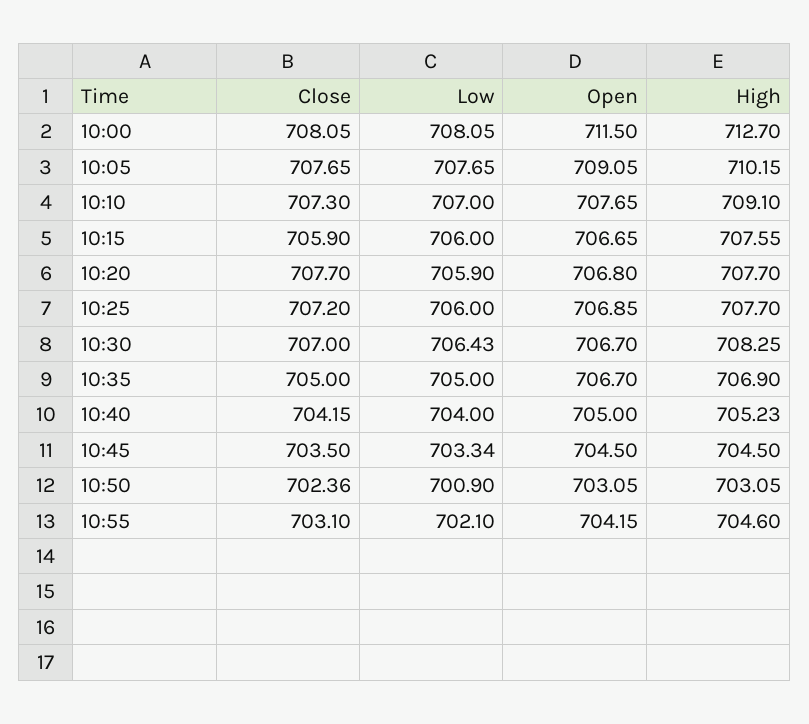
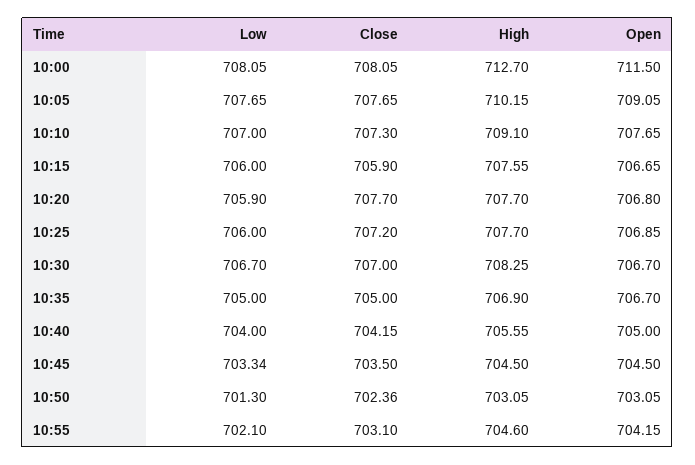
Low, 10:30: 706.43 -> 706.7
High, 10:40: 705.23 -> 705.55
Low, 10:50: 700.9 -> 701.3

